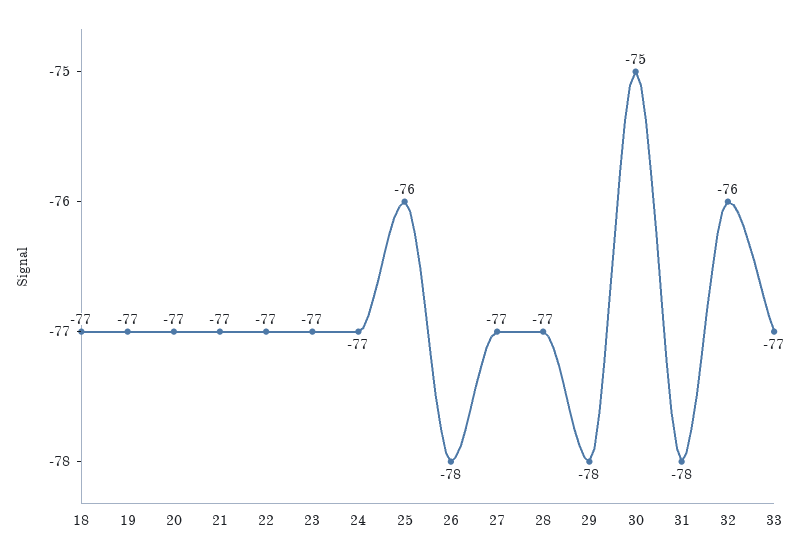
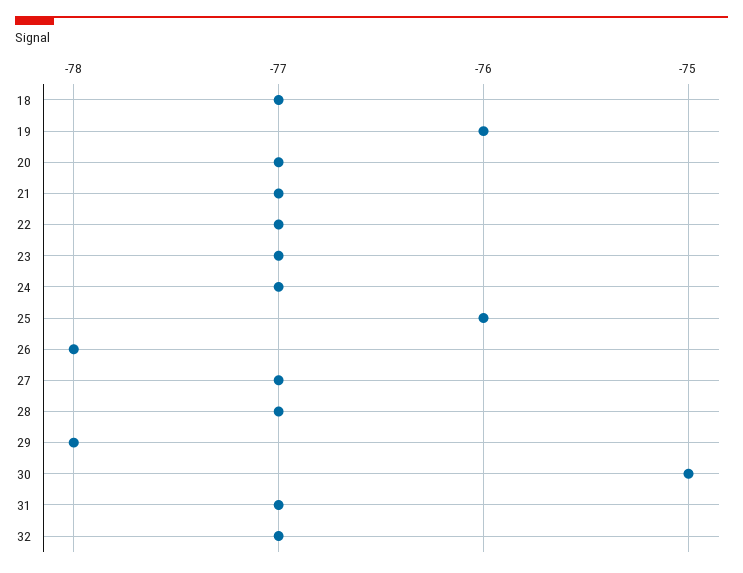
19: -77 -> -76
31: -78 -> -77
32: -76 -> -77
33: -77 -> none

